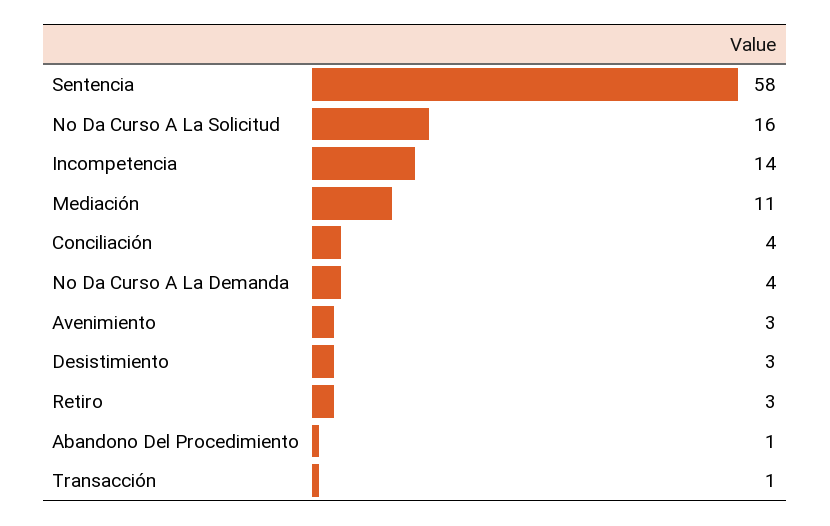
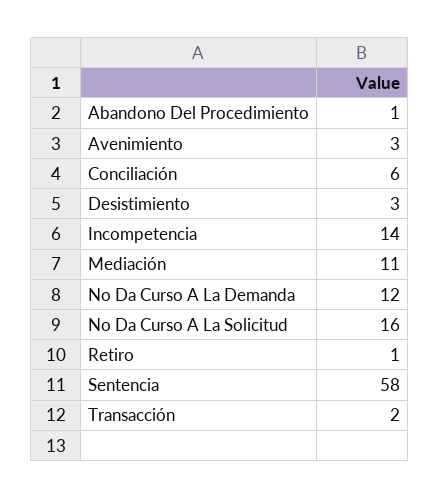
Conciliación: 4 -> 6
No Da Curso A La Demanda: 4 -> 12
Retiro: 3 -> 1
Transacción: 1 -> 2

